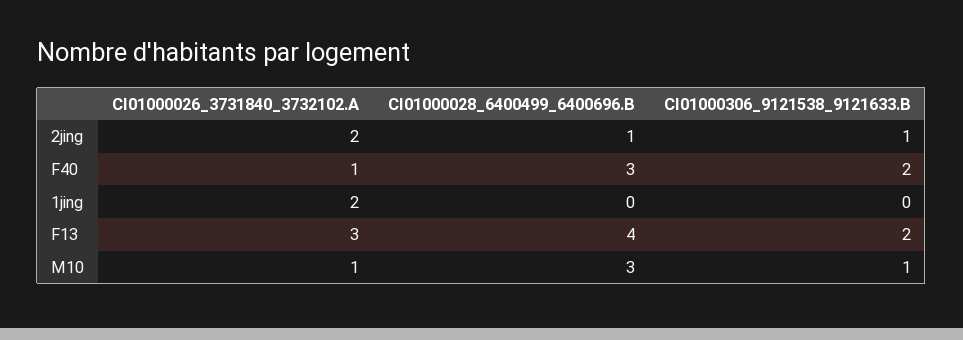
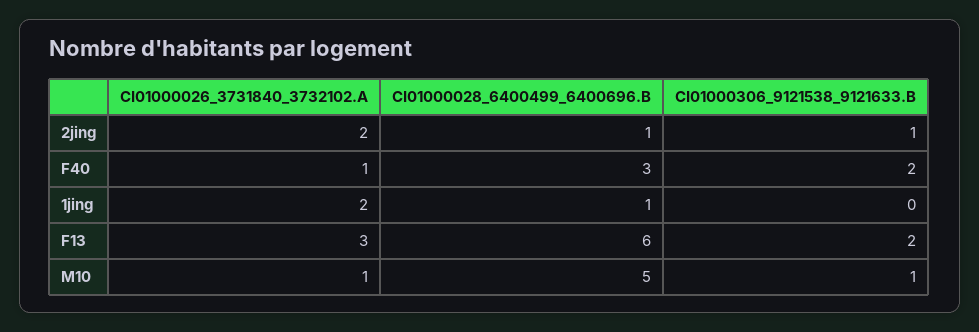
CI01000028_6400499_6400696.B, 1jing: 0 -> 1
CI01000028_6400499_6400696.B, F13: 4 -> 6
CI01000028_6400499_6400696.B, M10: 3 -> 5

